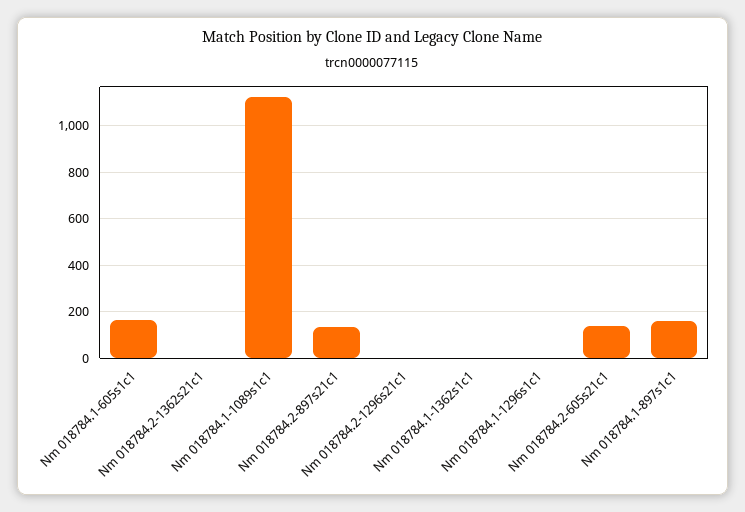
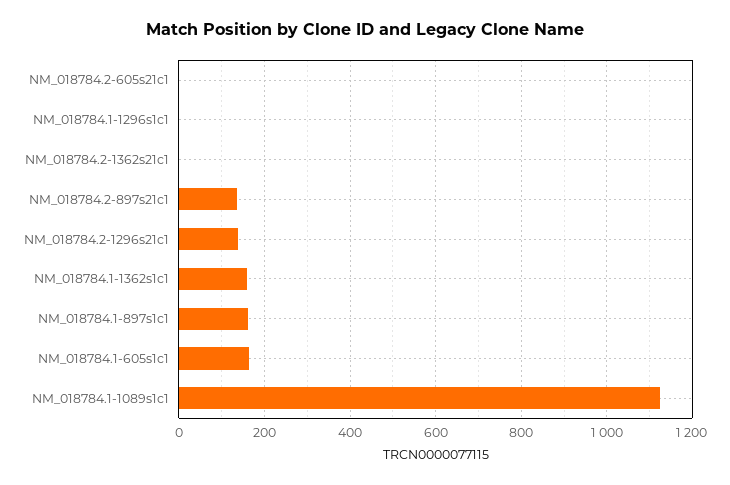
Nm 018784.2-1296s21c1: 0 -> 140
Nm 018784.1-1362s1c1: 0 -> 160
Nm 018784.2-605s21c1: 150 -> 0

